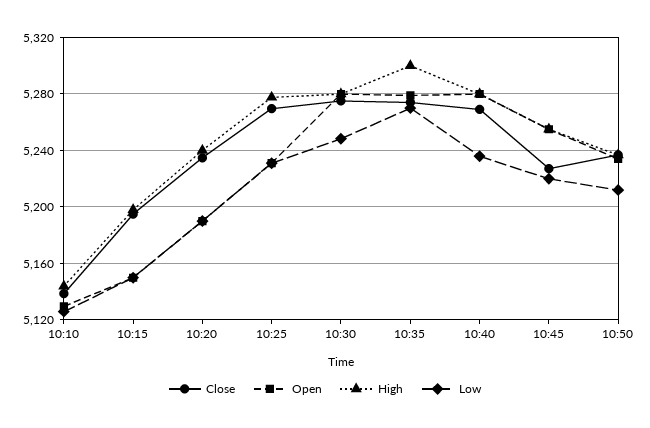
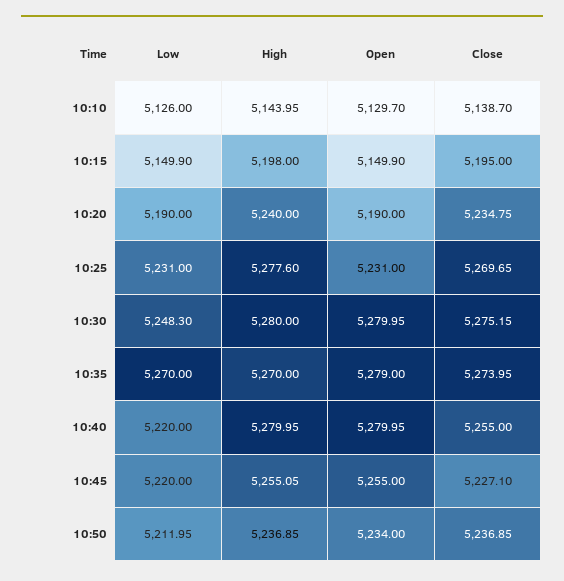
High, 10:35: 5300 -> 5270
Close, 10:40: 5270 -> 5255
Low, 10:40: 5235 -> 5220

